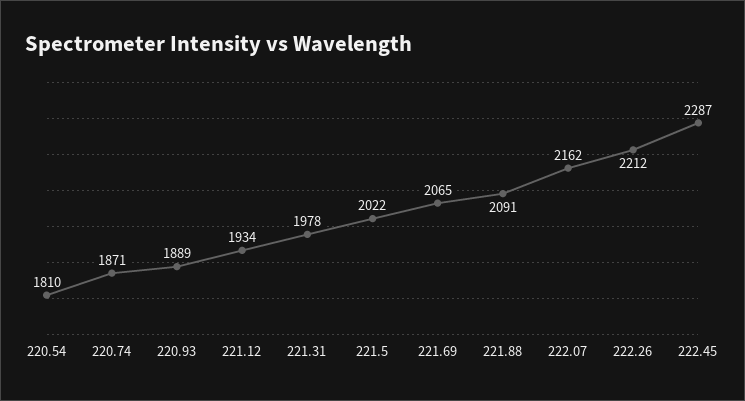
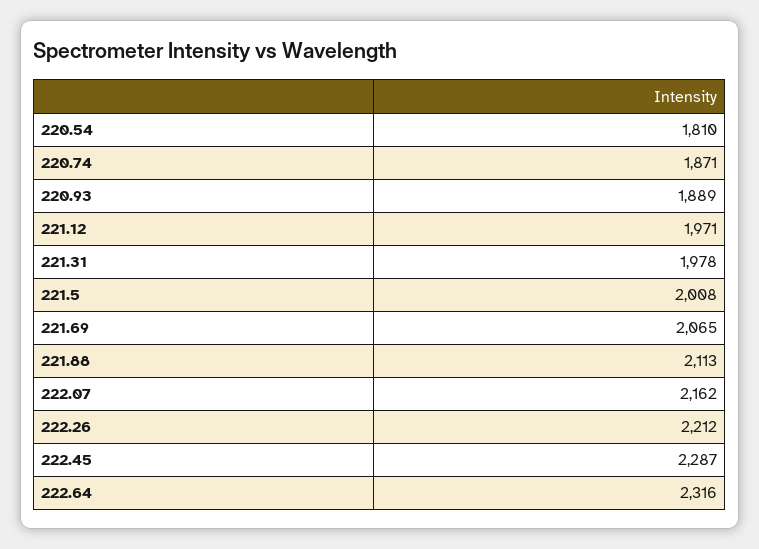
221.12: 1934 -> 1971
221.5: 2022 -> 2008
221.88: 2091 -> 2113
222.64: none -> 2316

